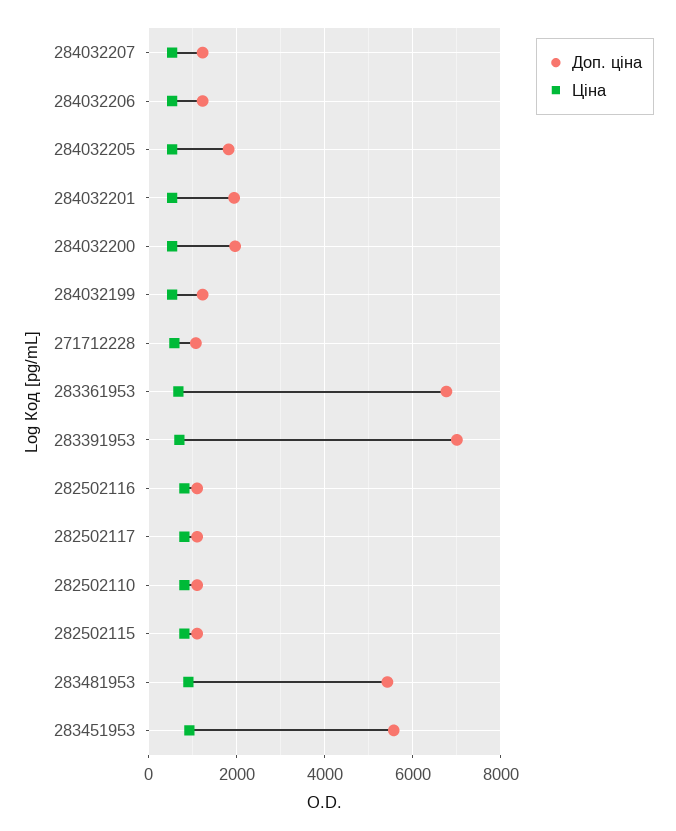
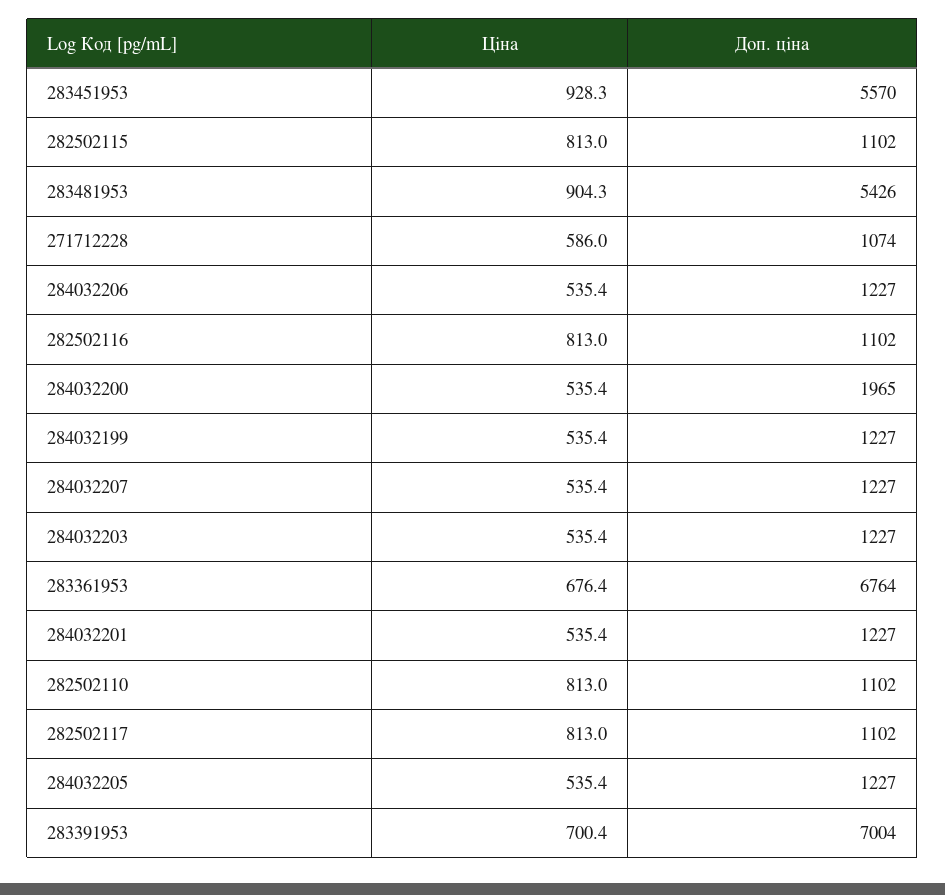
Доп. ціна, 284032205: 1800 -> 1227
Доп. ціна, 284032201: 2000 -> 1227
Ціна, 284032203: none -> 535.4
Доп. ціна, 284032203: none -> 1227

